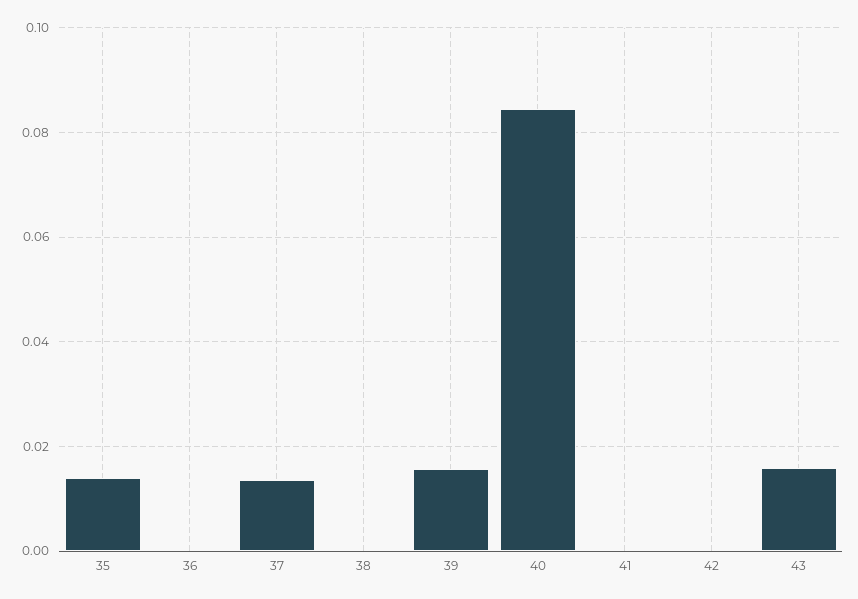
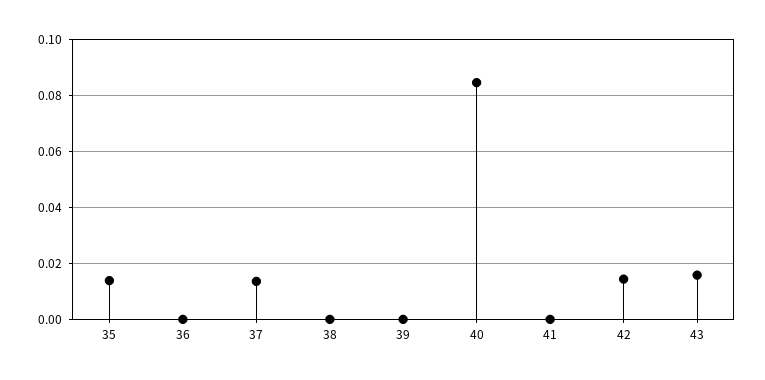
39: 0.016 -> 0
42: 0 -> 0.015

